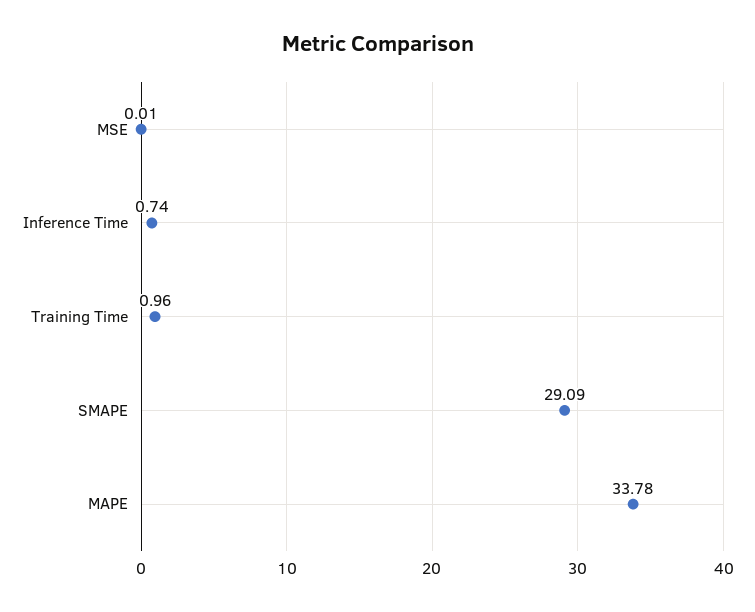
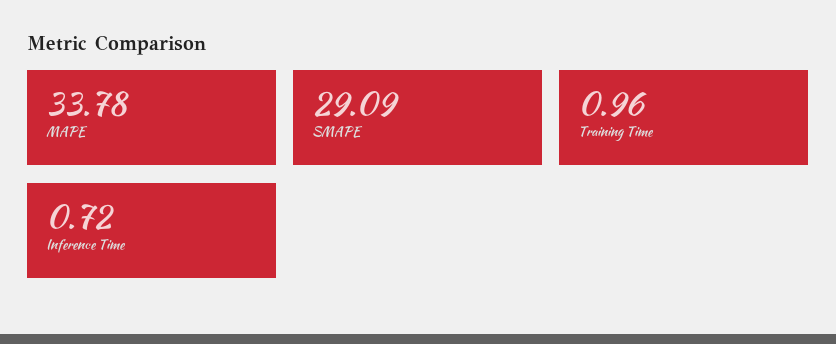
MSE: 0.01 -> none
Inference Time: 0.74 -> 0.72

